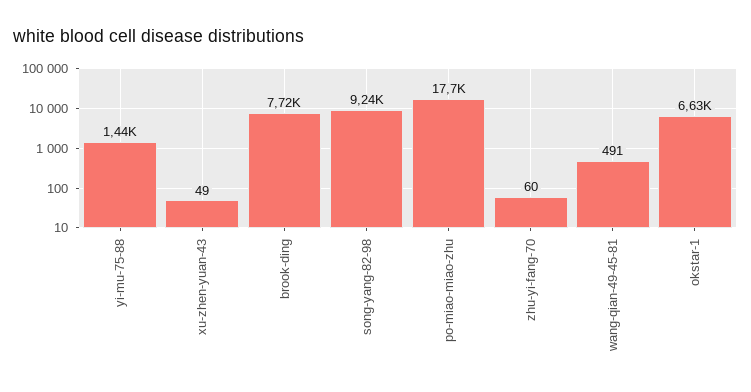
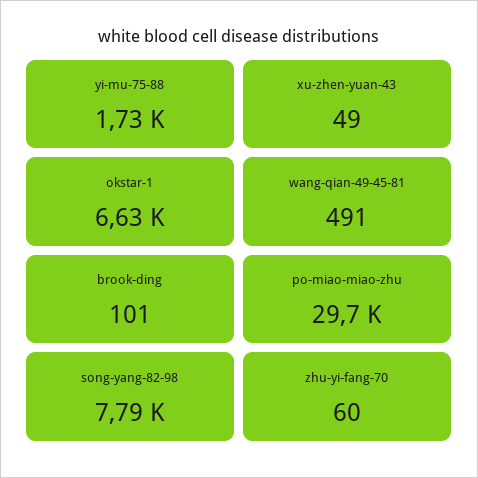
yi-mu-75-88: 1440 -> 1730
brook-ding: 7720 -> 101
song-yang-82-98: 9240 -> 7790
po-miao-miao-zhu: 17700 -> 29700

